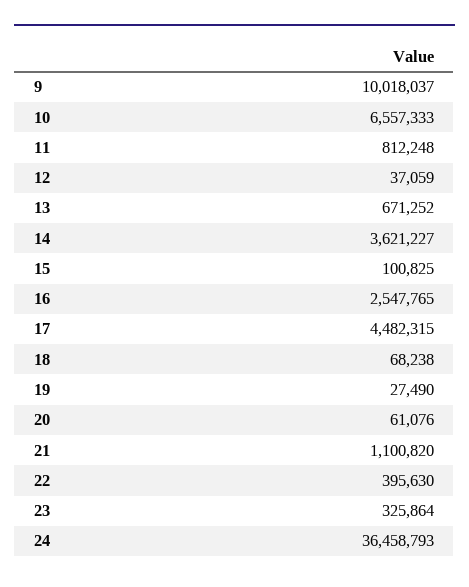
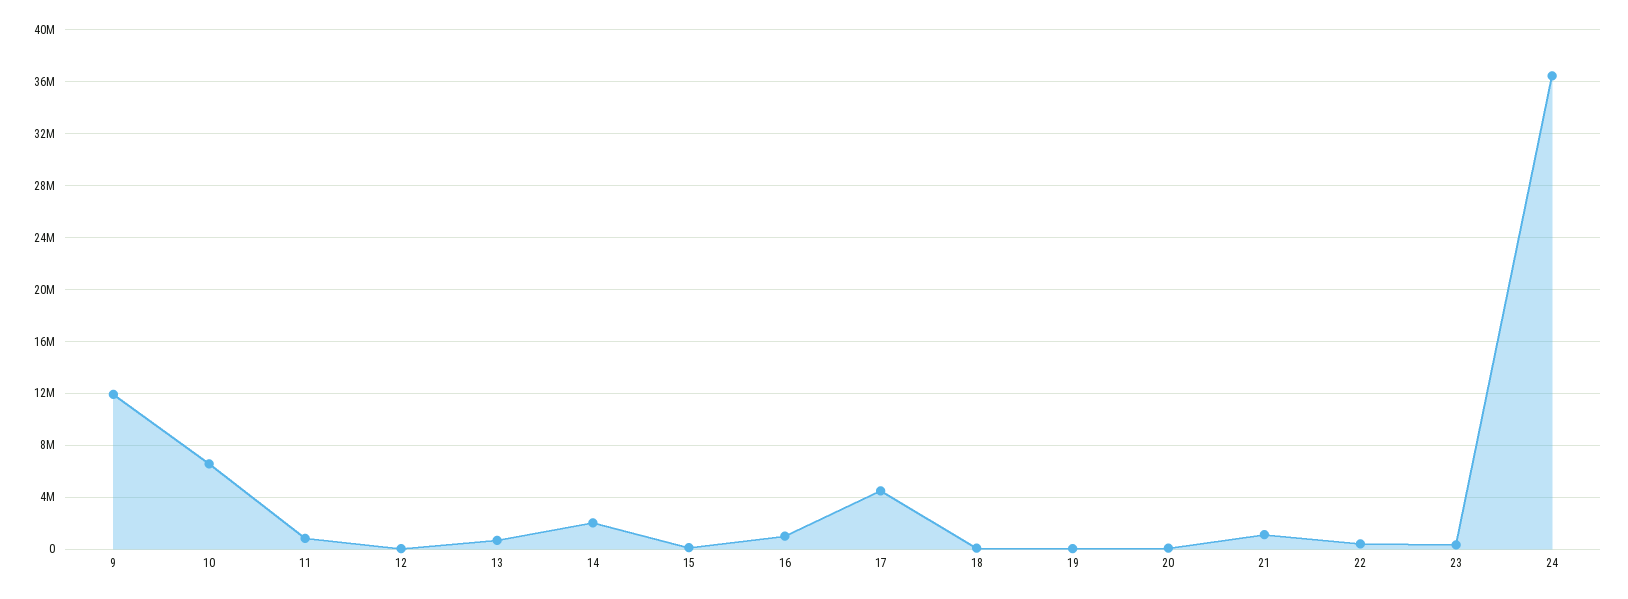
9: 10018037 -> 12000000
14: 3621227 -> 2000000
16: 2547765 -> 1000000

